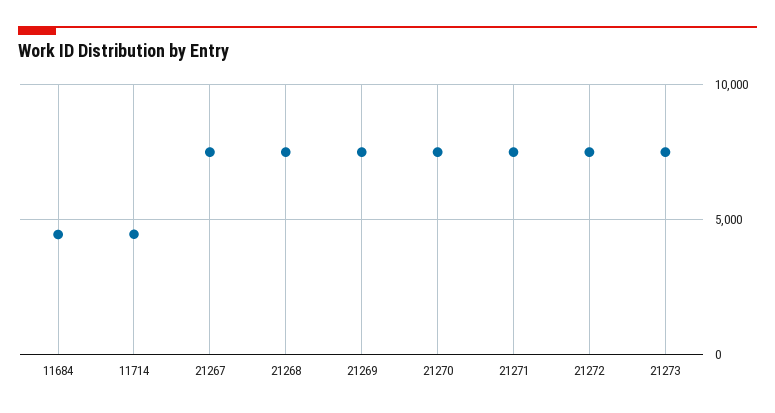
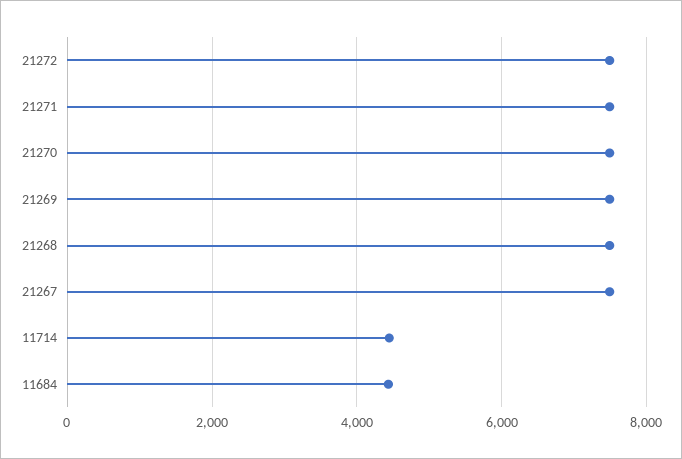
21273: 7500 -> none

